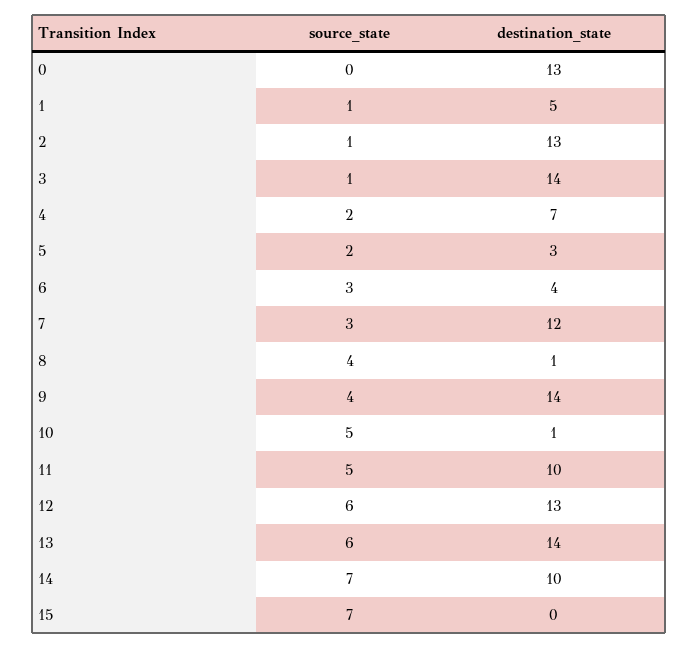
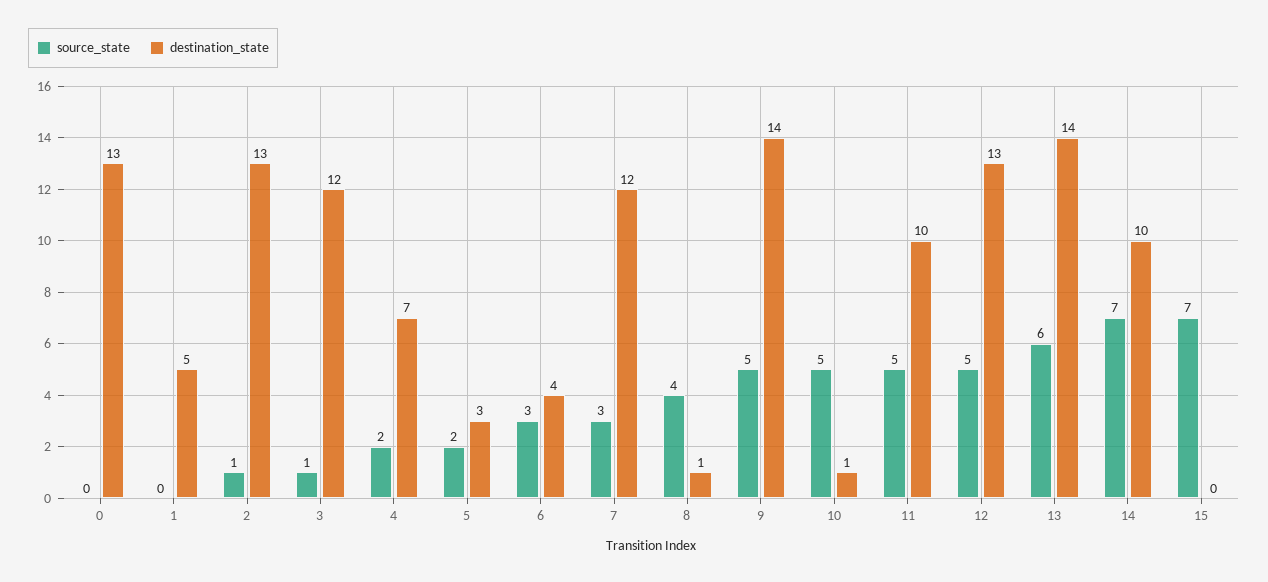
source_state, 1: 1 -> 0
destination_state, 3: 14 -> 12
source_state, 9: 4 -> 5
source_state, 12: 6 -> 5

